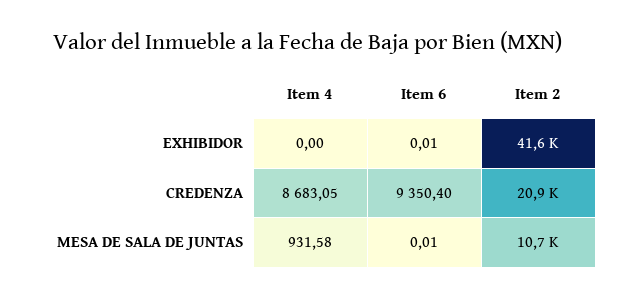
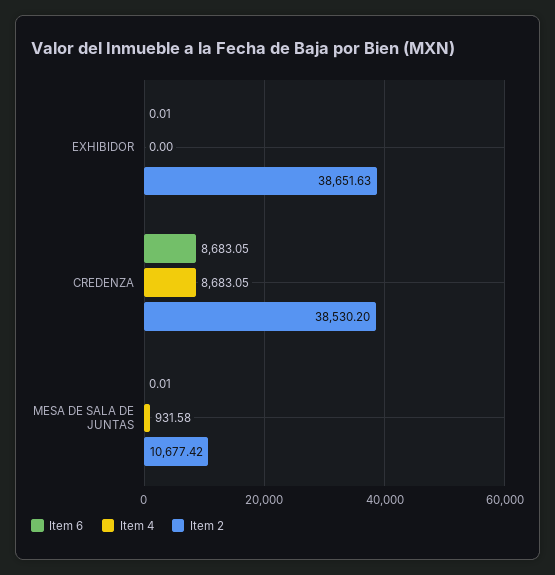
Item 2, EXHIBIDOR: 41600 -> 38651.63
Item 6, CREDENZA: 9350.4 -> 8683.05
Item 2, CREDENZA: 20900 -> 38530.2

